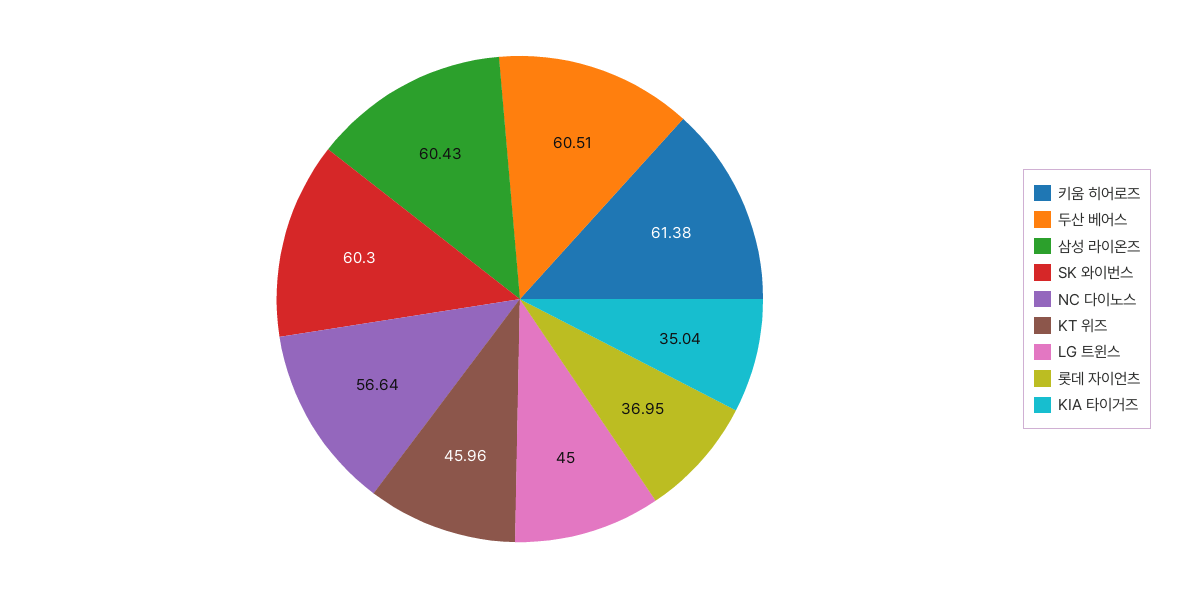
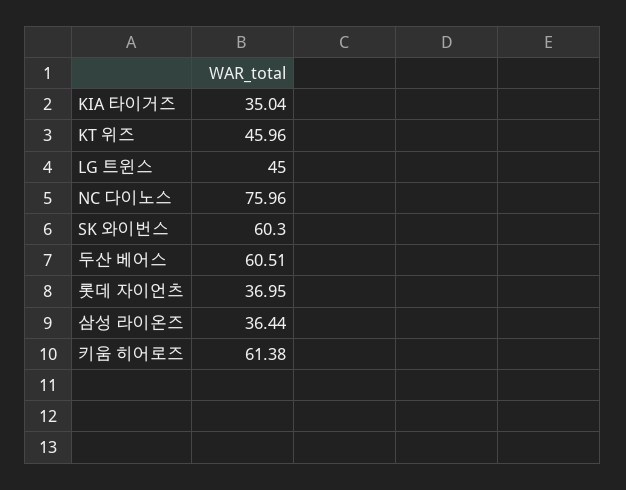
삼성 라이온즈: 60.43 -> 36.44
NC 다이노스: 56.64 -> 75.96

